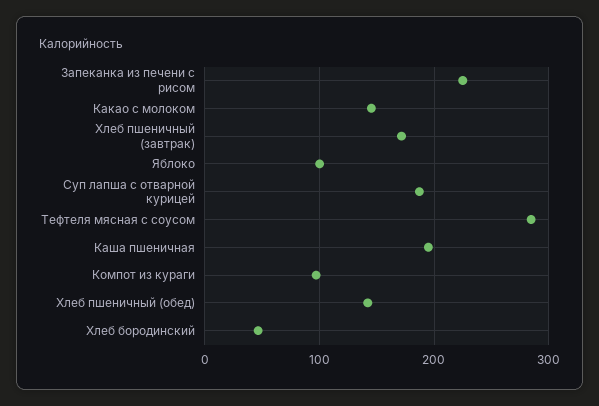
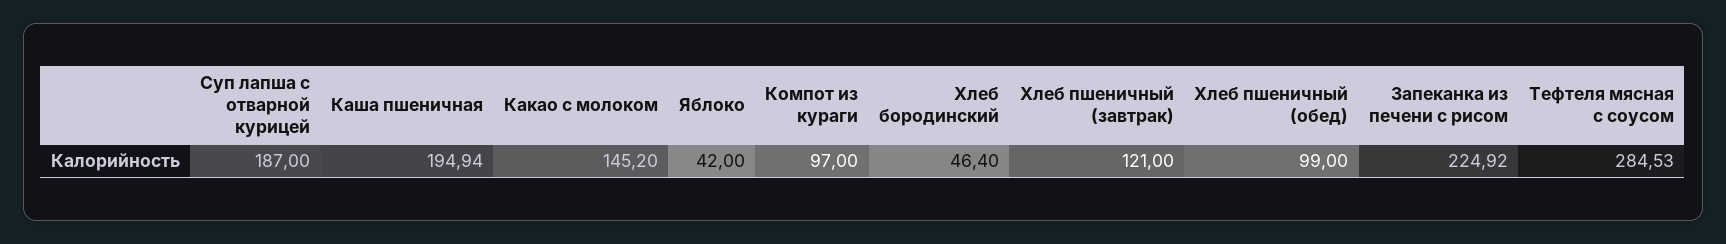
Хлеб пшеничный (завтрак): 170 -> 121
Яблоко: 100 -> 42
Хлеб пшеничный (обед): 140 -> 99

